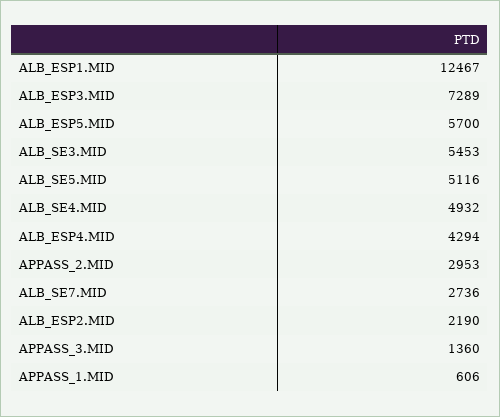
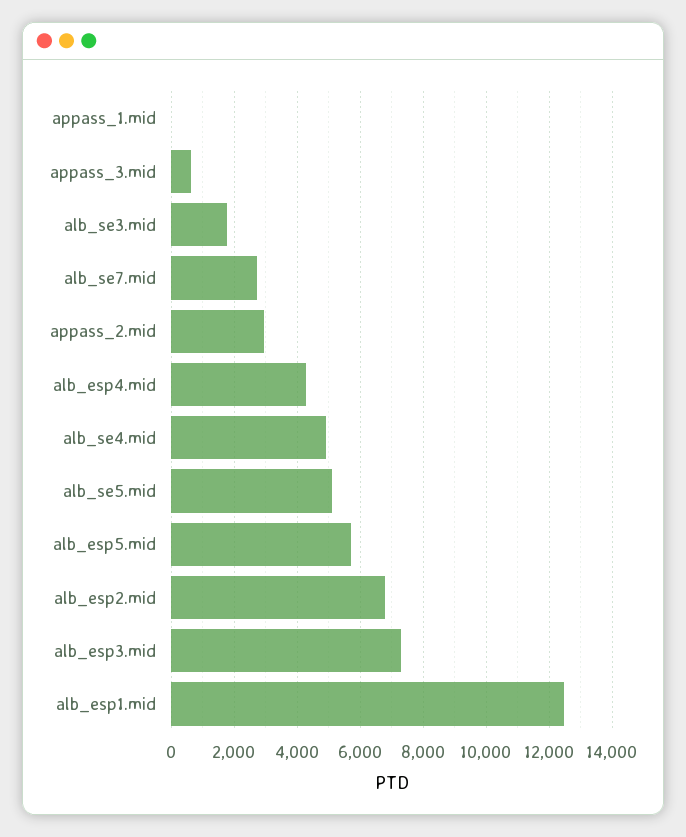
ALB_SE3.MID: 5453 -> 1800
ALB_ESP2.MID: 2190 -> 6800
APPASS_3.MID: 1360 -> 600
APPASS_1.MID: 606 -> 0

